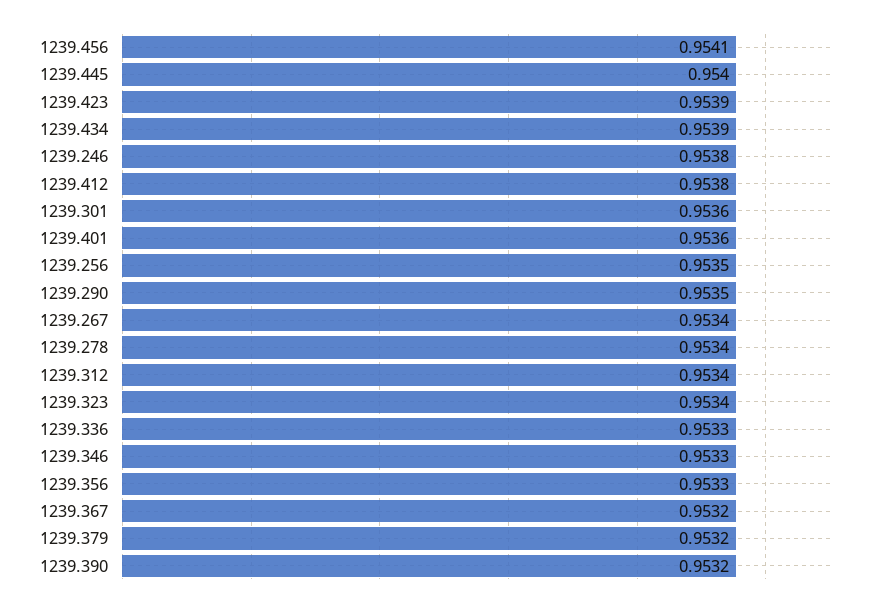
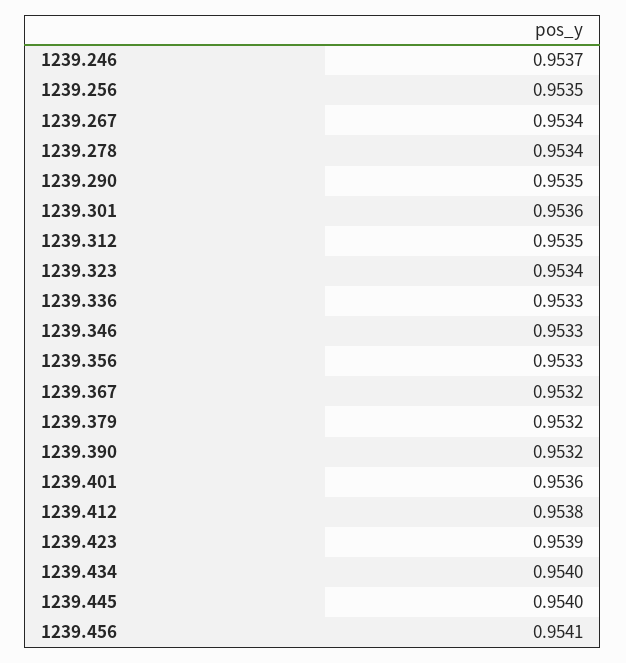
1239.434: 0.9539 -> 0.954
1239.246: 0.9538 -> 0.9537
1239.312: 0.9534 -> 0.9535

